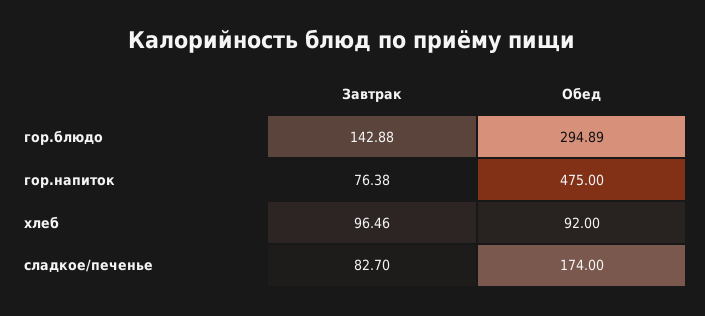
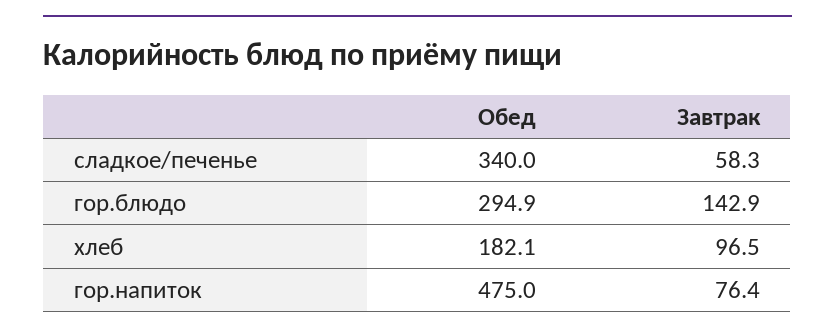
Обед, хлеб: 92 -> 182.1
Завтрак, сладкое/печенье: 82.7 -> 58.3
Обед, сладкое/печенье: 174 -> 340

